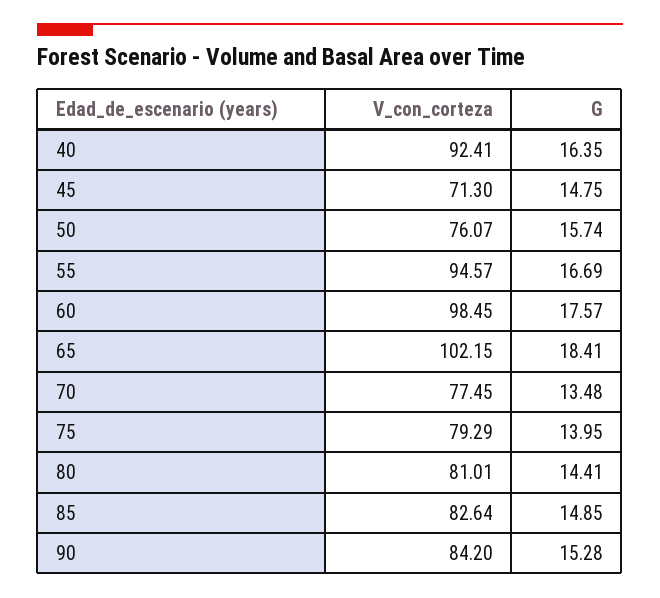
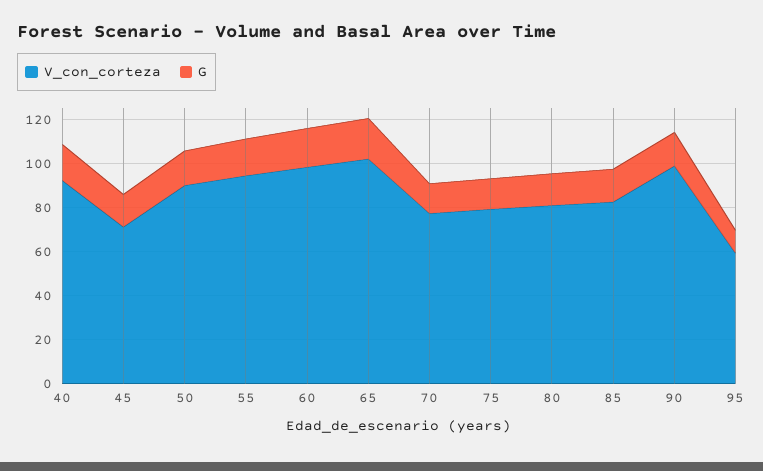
V_con_corteza, 50: 76.07 -> 90
V_con_corteza, 90: 84.2 -> 100
V_con_corteza, 95: none -> 60
G, 95: none -> 10

